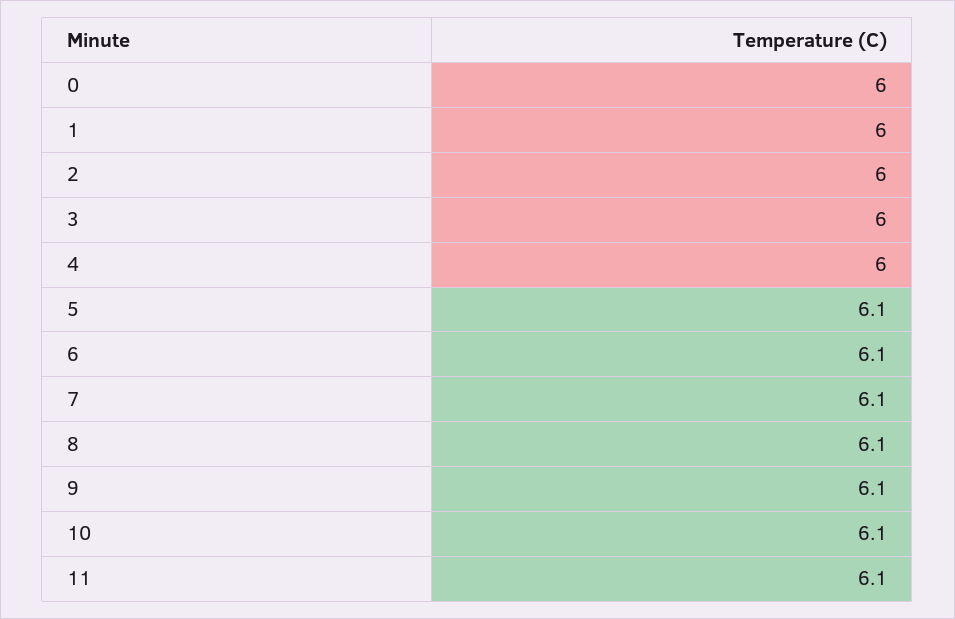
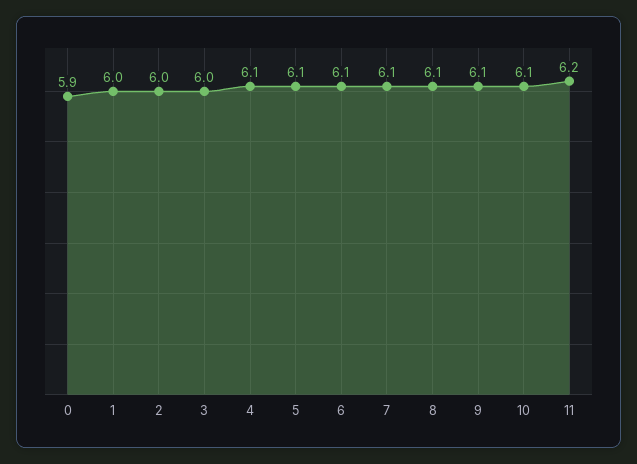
0: 6 -> 5.9
4: 6 -> 6.1
11: 6.1 -> 6.2

